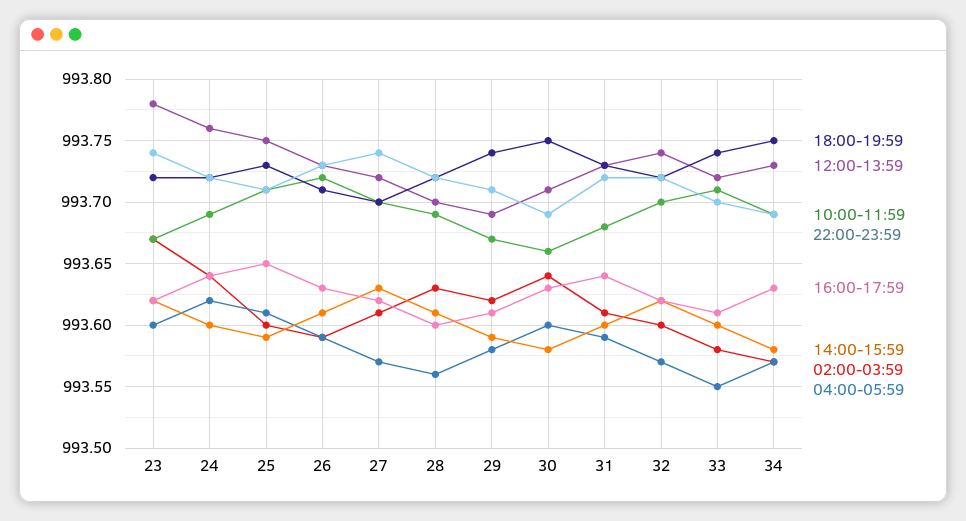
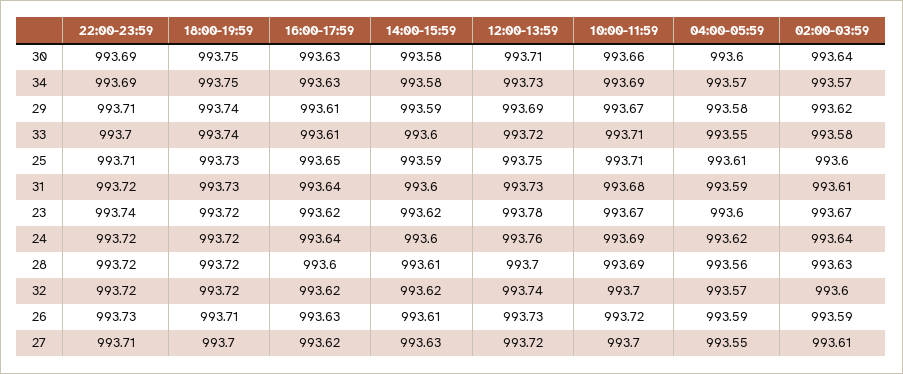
22:00-23:59, 27: 993.74 -> 993.71
04:00-05:59, 27: 993.57 -> 993.55

